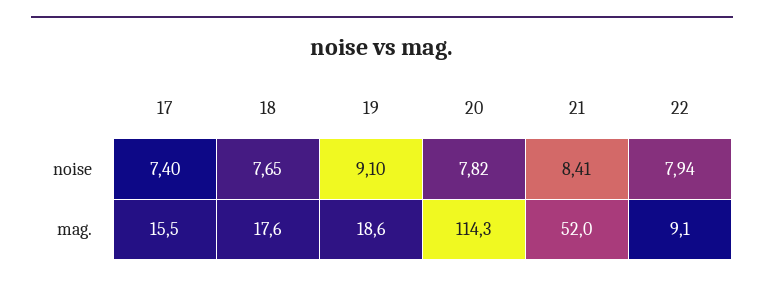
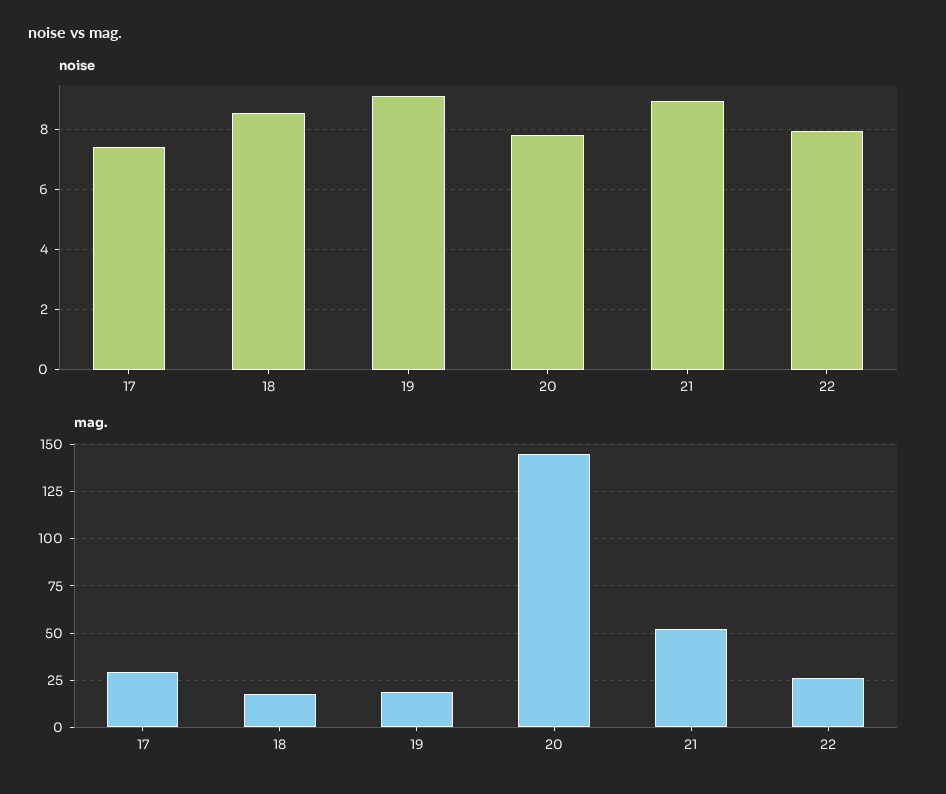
noise, 18: 7.65 -> 8.6
noise, 21: 8.41 -> 9
mag., 17: 15.5 -> 30
mag., 20: 114.3 -> 145
mag., 22: 9.1 -> 25

